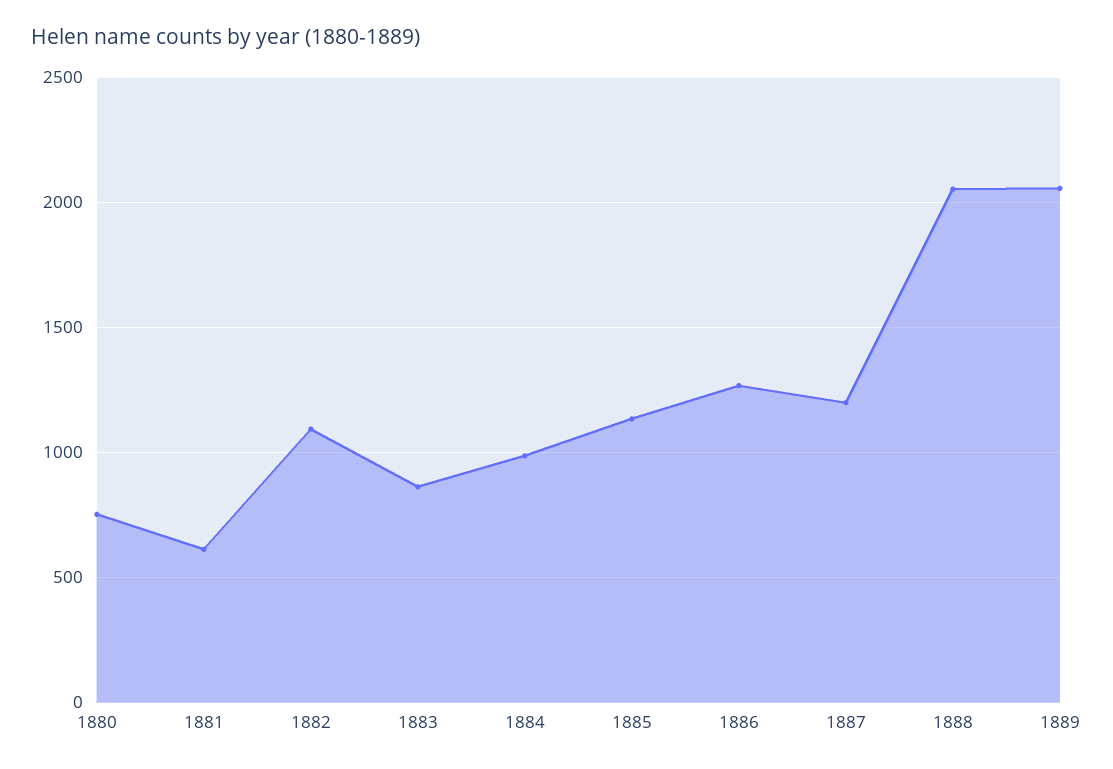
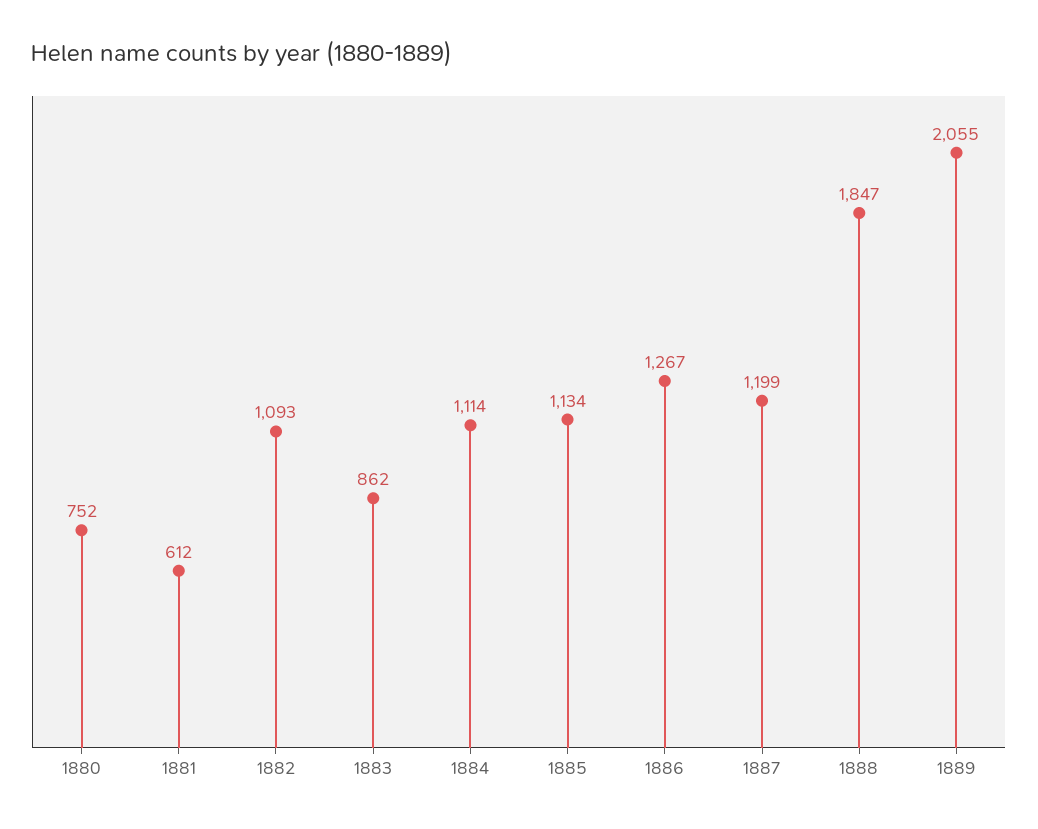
1884: 1000 -> 1114
1888: 2050 -> 1847

